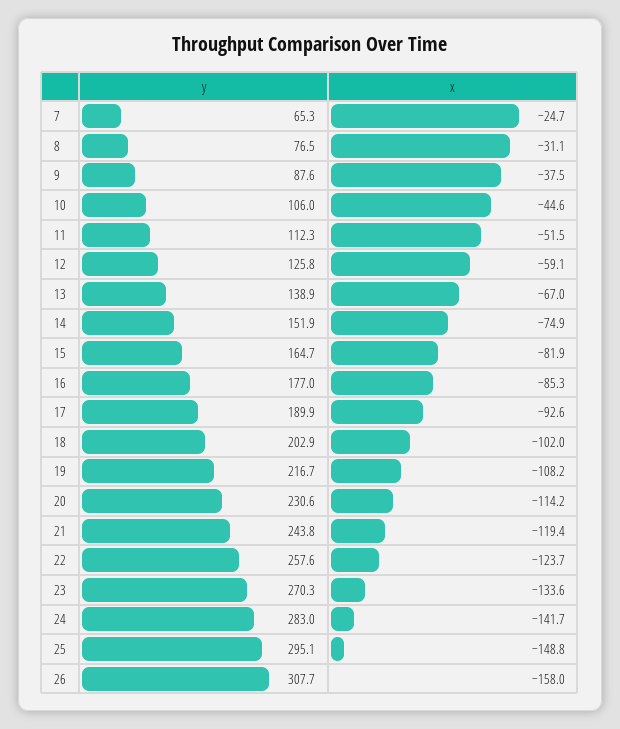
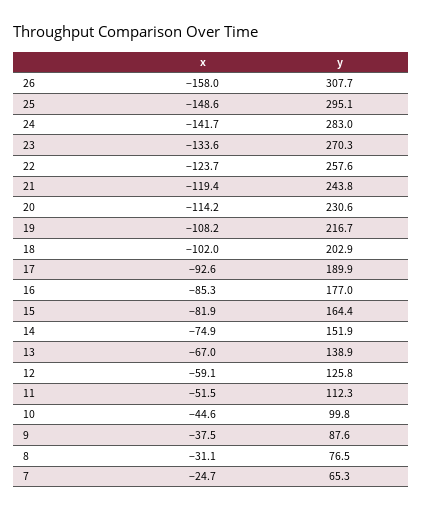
y, 10: 106 -> 99.8
y, 15: 164.7 -> 164.4
x, 25: -148.8 -> -148.6

